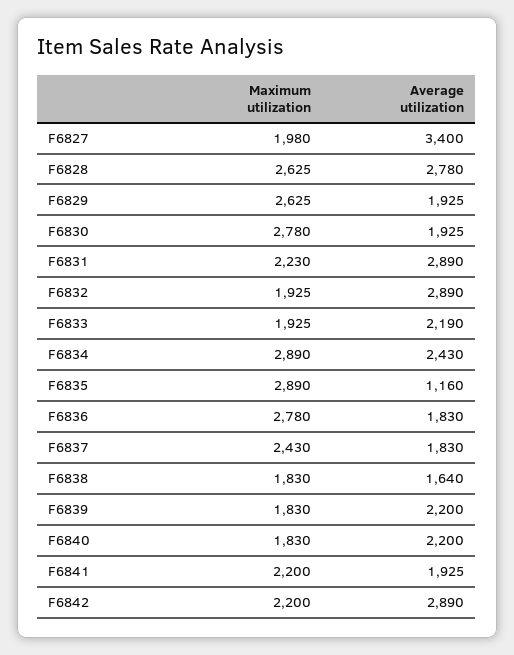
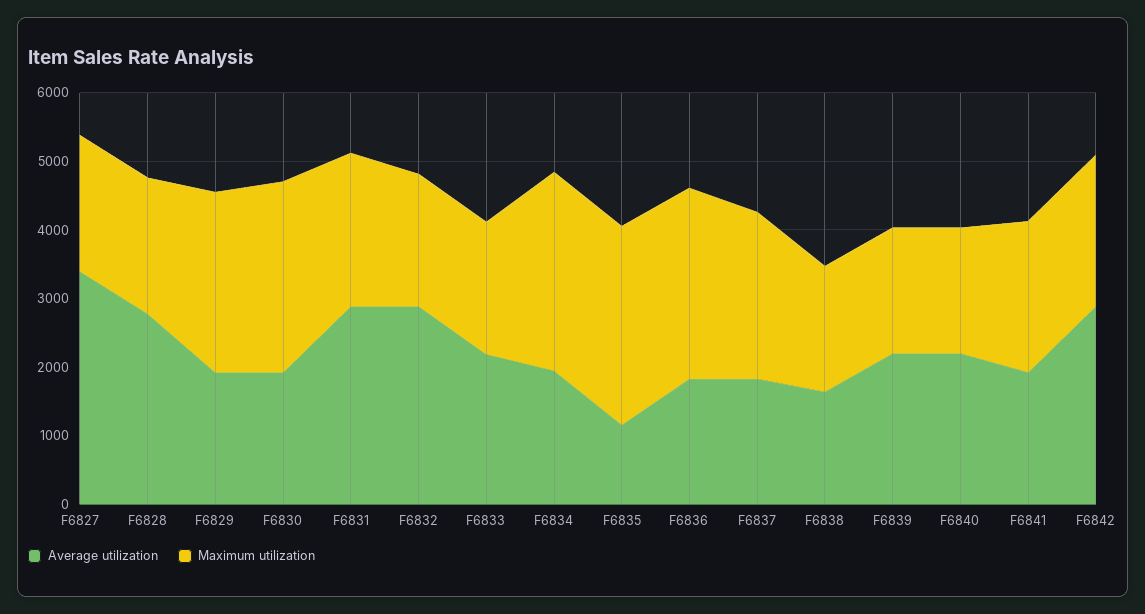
Maximum utilization, F6828: 2625 -> 2000
Average utilization, F6834: 2430 -> 2000

